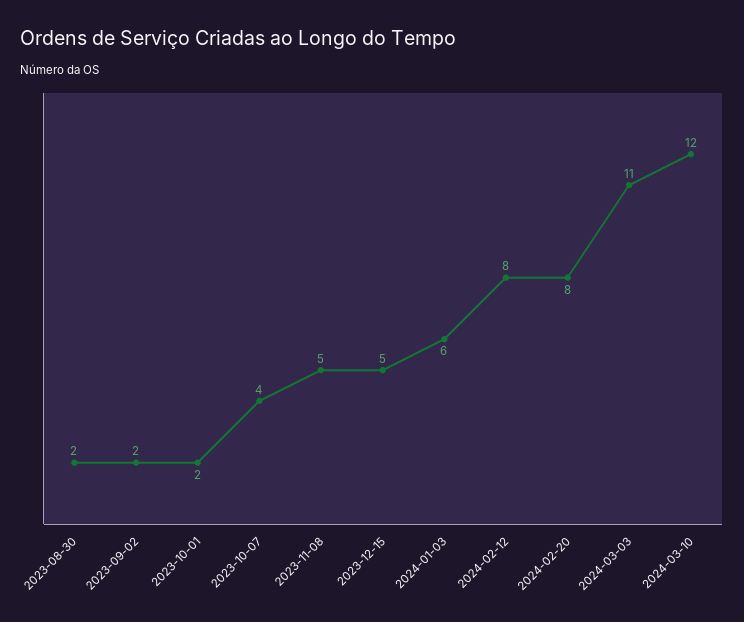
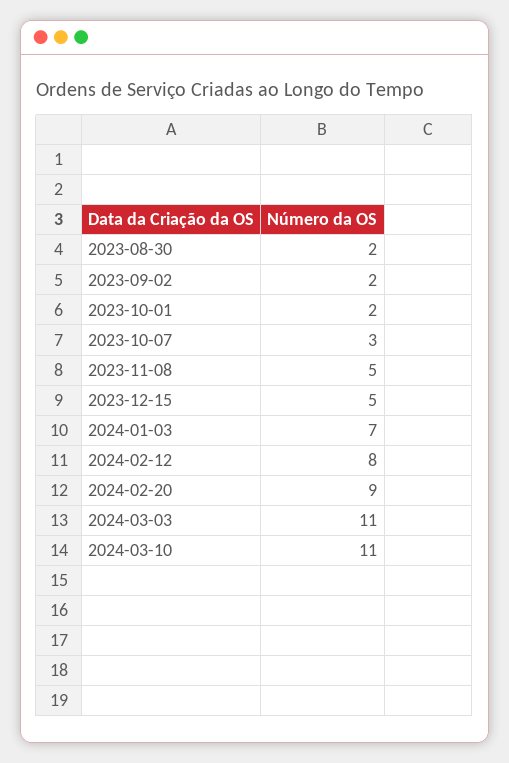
2023-10-07: 4 -> 3
2024-01-03: 6 -> 7
2024-02-20: 8 -> 9
2024-03-10: 12 -> 11

